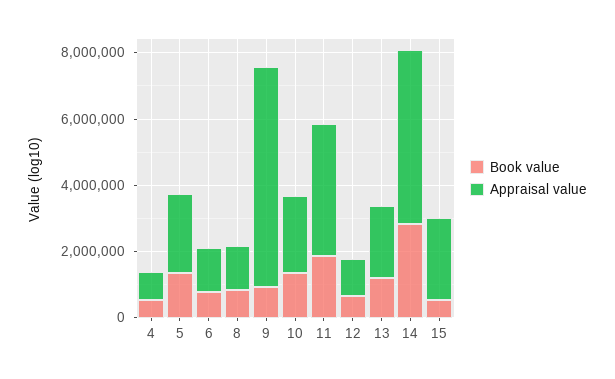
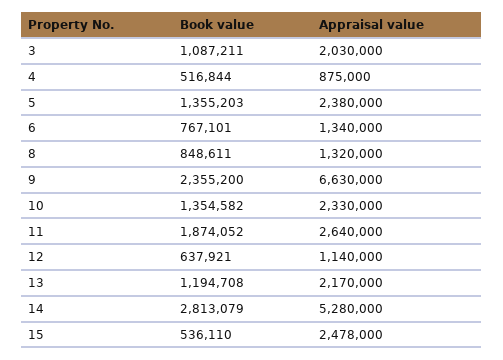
Book value, 9: 1000000 -> 2355200
Appraisal value, 11: 4000000 -> 2640000
Book value, 3: none -> 1087211
Appraisal value, 3: none -> 2030000

